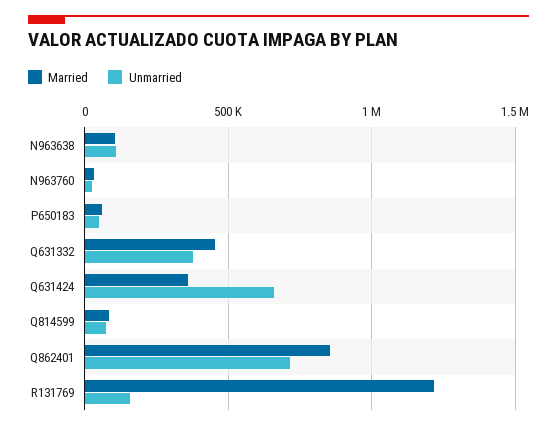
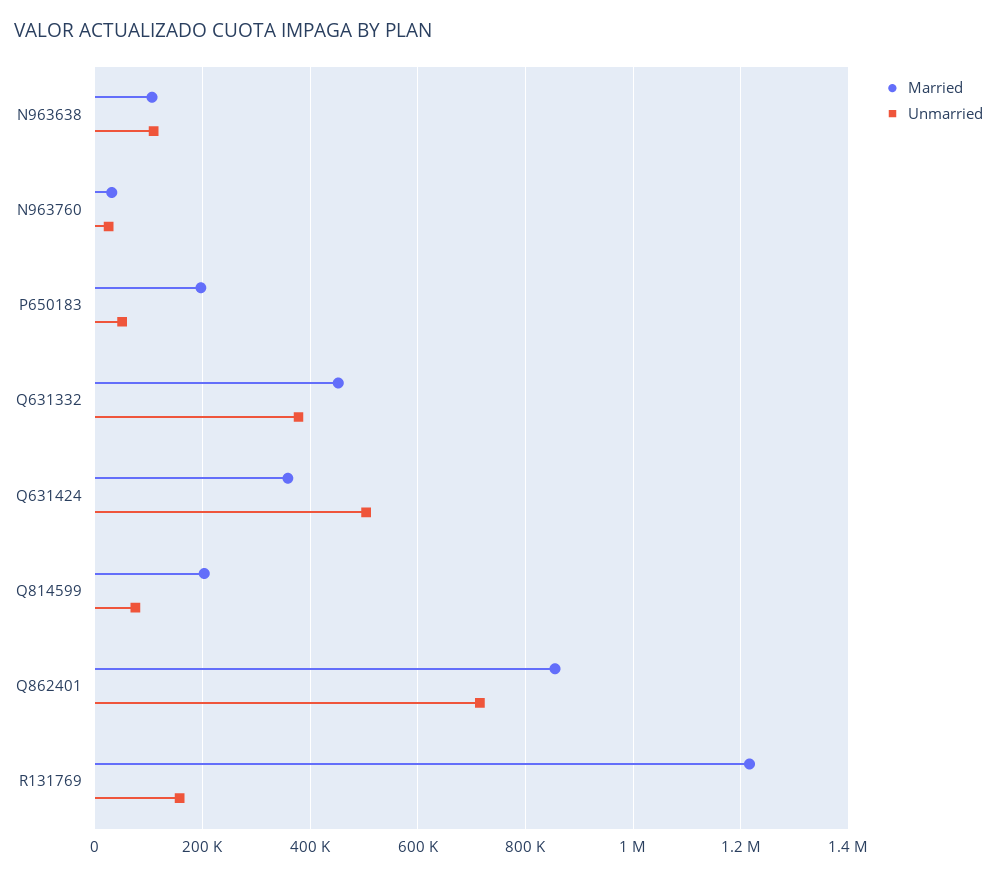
Married, P650183: 50000 -> 200000
Unmarried, Q631424: 650000 -> 500000
Married, Q814599: 100000 -> 200000

